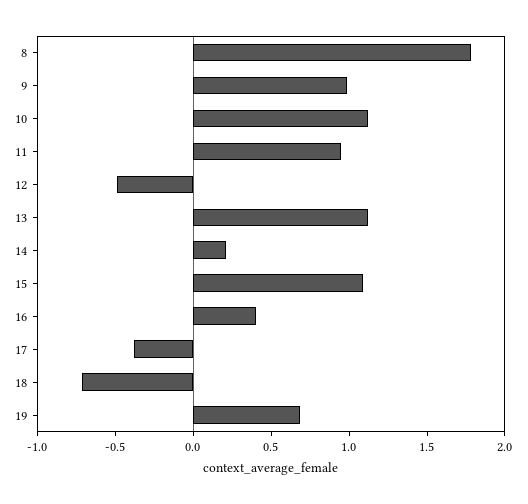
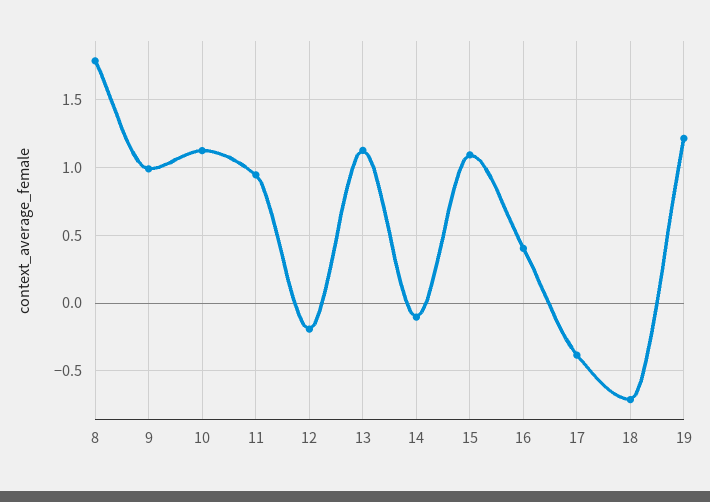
12: -0.5 -> -0.2
14: 0.2 -> -0.1
19: 0.7 -> 1.2

